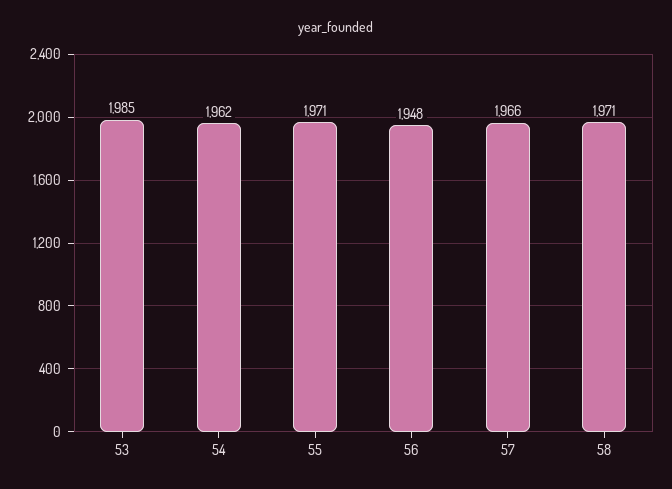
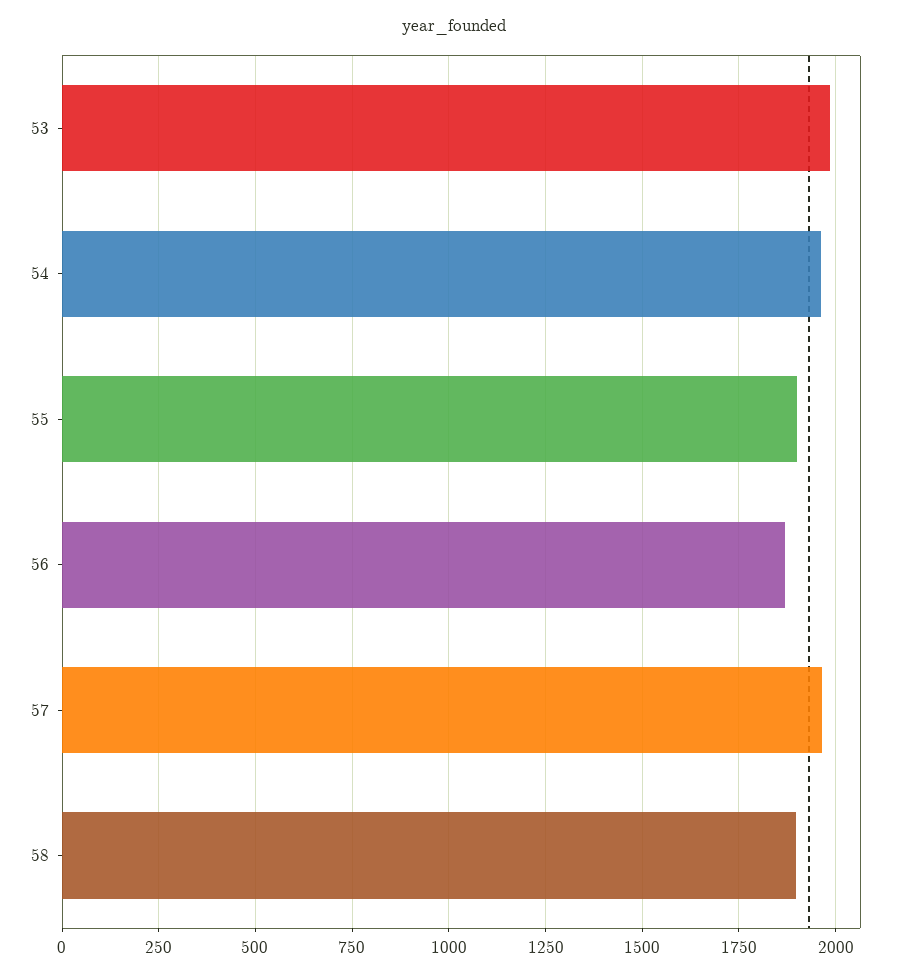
55: 1971 -> 1900
56: 1948 -> 1875
58: 1971 -> 1900

